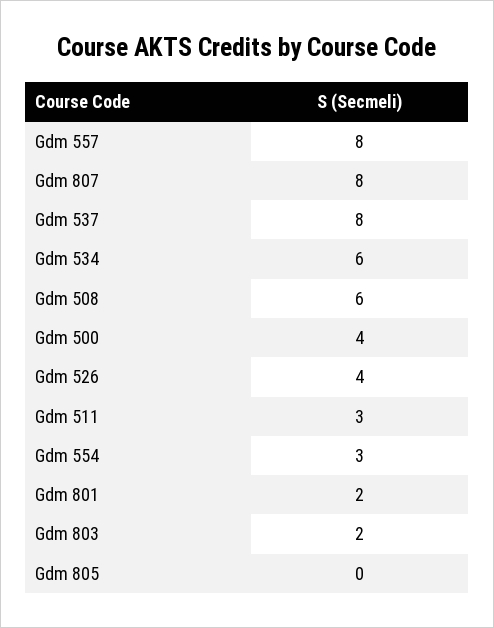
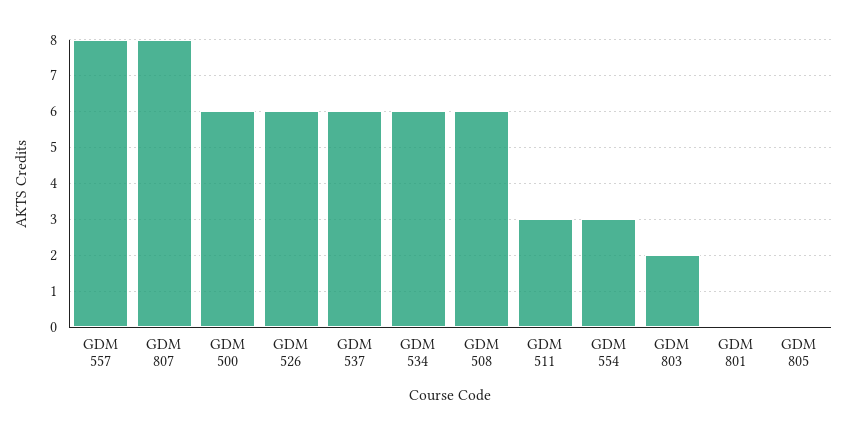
Gdm 537: 8 -> 6
Gdm 500: 4 -> 6
Gdm 526: 4 -> 6
Gdm 801: 2 -> 0

